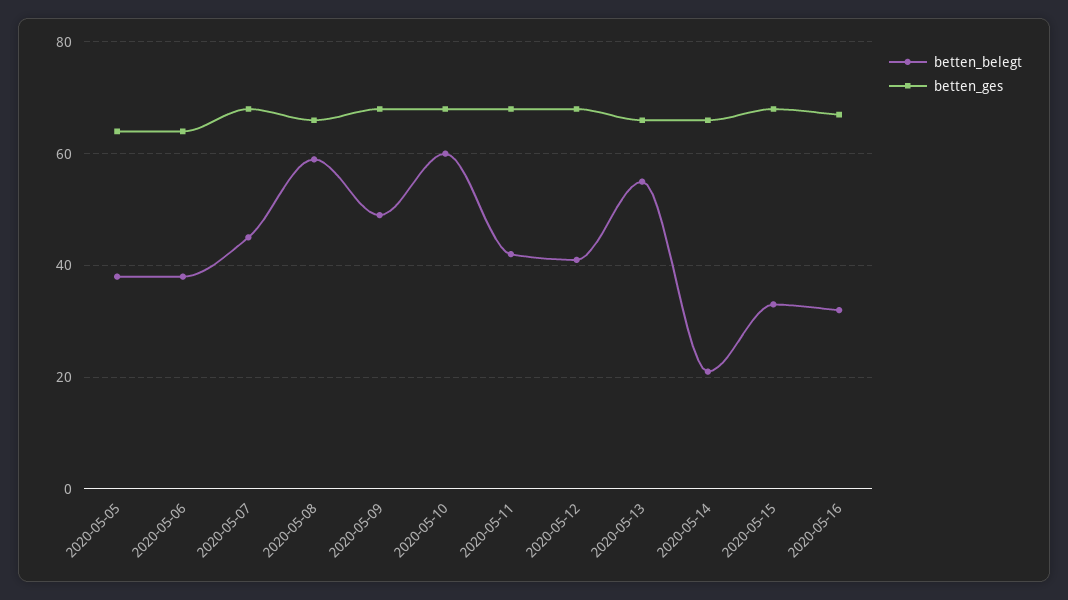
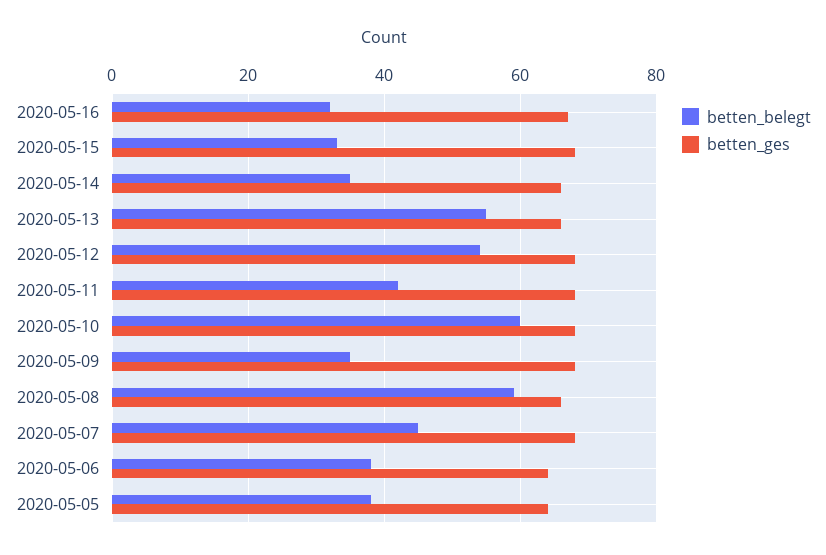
betten_belegt, 2020-05-09: 50 -> 35
betten_belegt, 2020-05-12: 40 -> 55
betten_belegt, 2020-05-14: 20 -> 35

